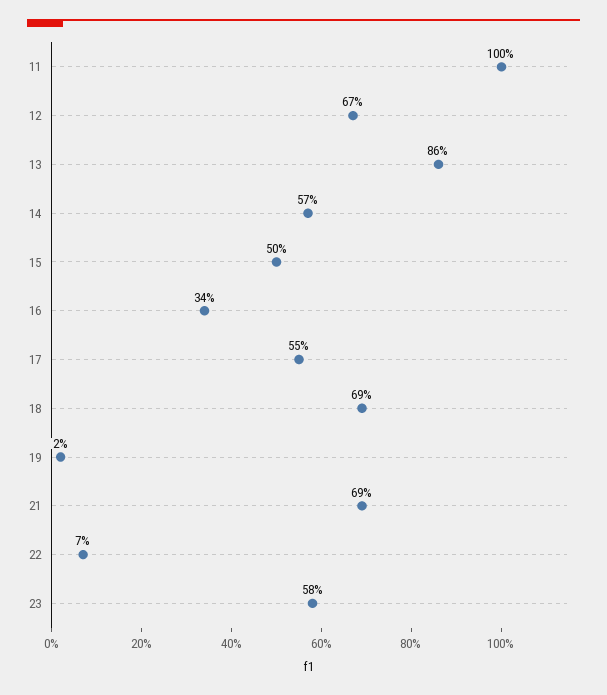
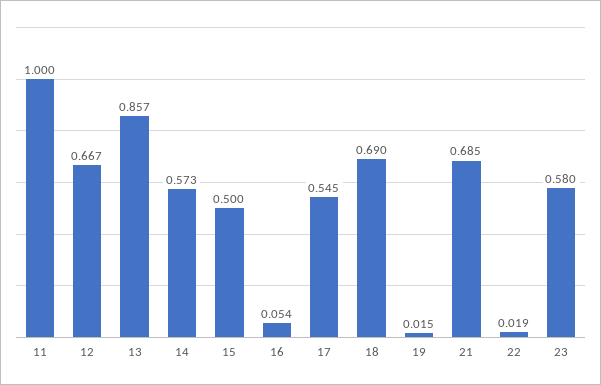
16: 0.34 -> 0.054
22: 0.07 -> 0.019

